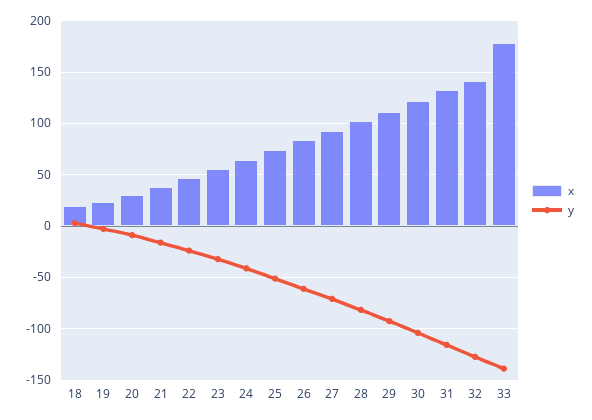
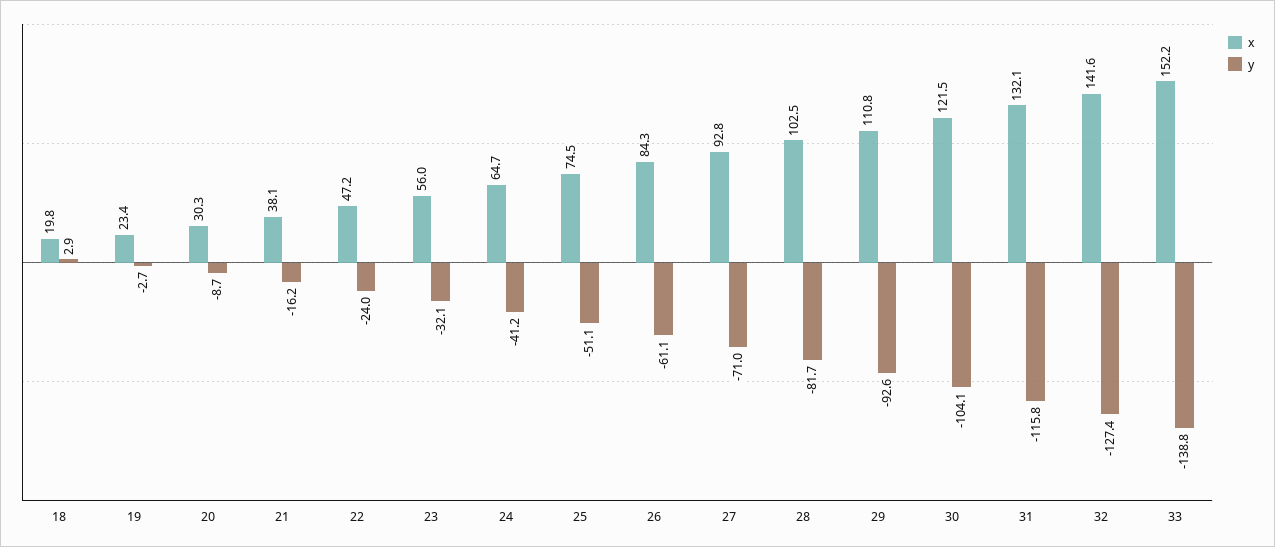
x, 33: 180 -> 152.2

